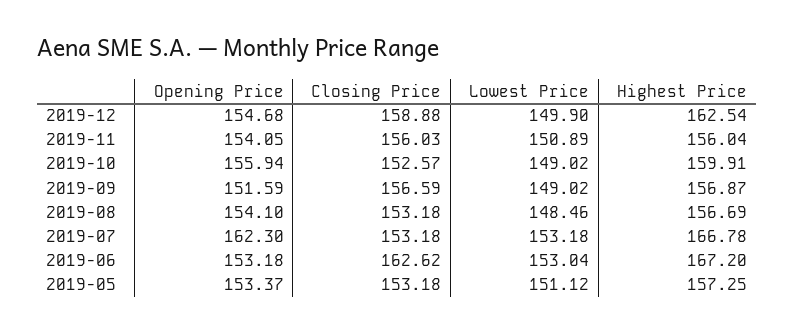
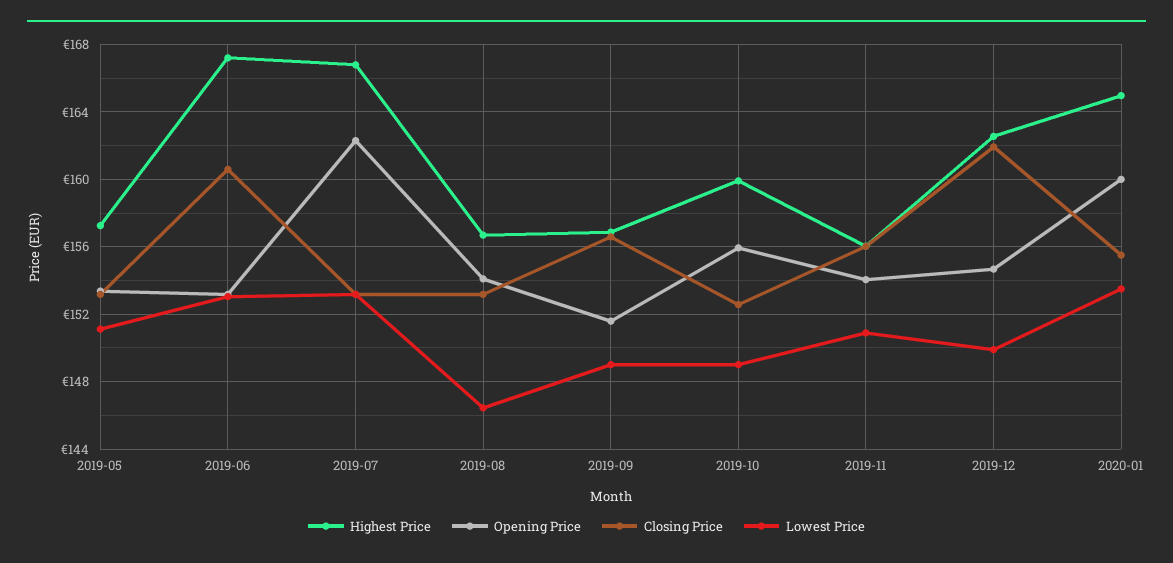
Closing Price, 2019-12: 158.88 -> 162
Lowest Price, 2019-08: 148.46 -> 146.5
Closing Price, 2019-06: 162.62 -> 160.5
Highest Price, 2020-01: none -> 165
Opening Price, 2020-01: none -> 160
Closing Price, 2020-01: none -> 155.5
Lowest Price, 2020-01: none -> 153.5

